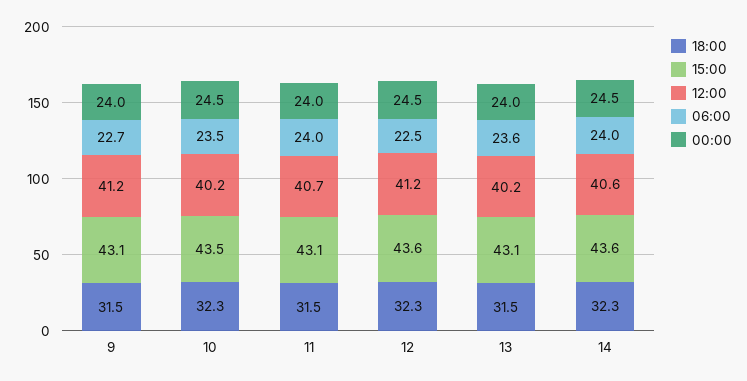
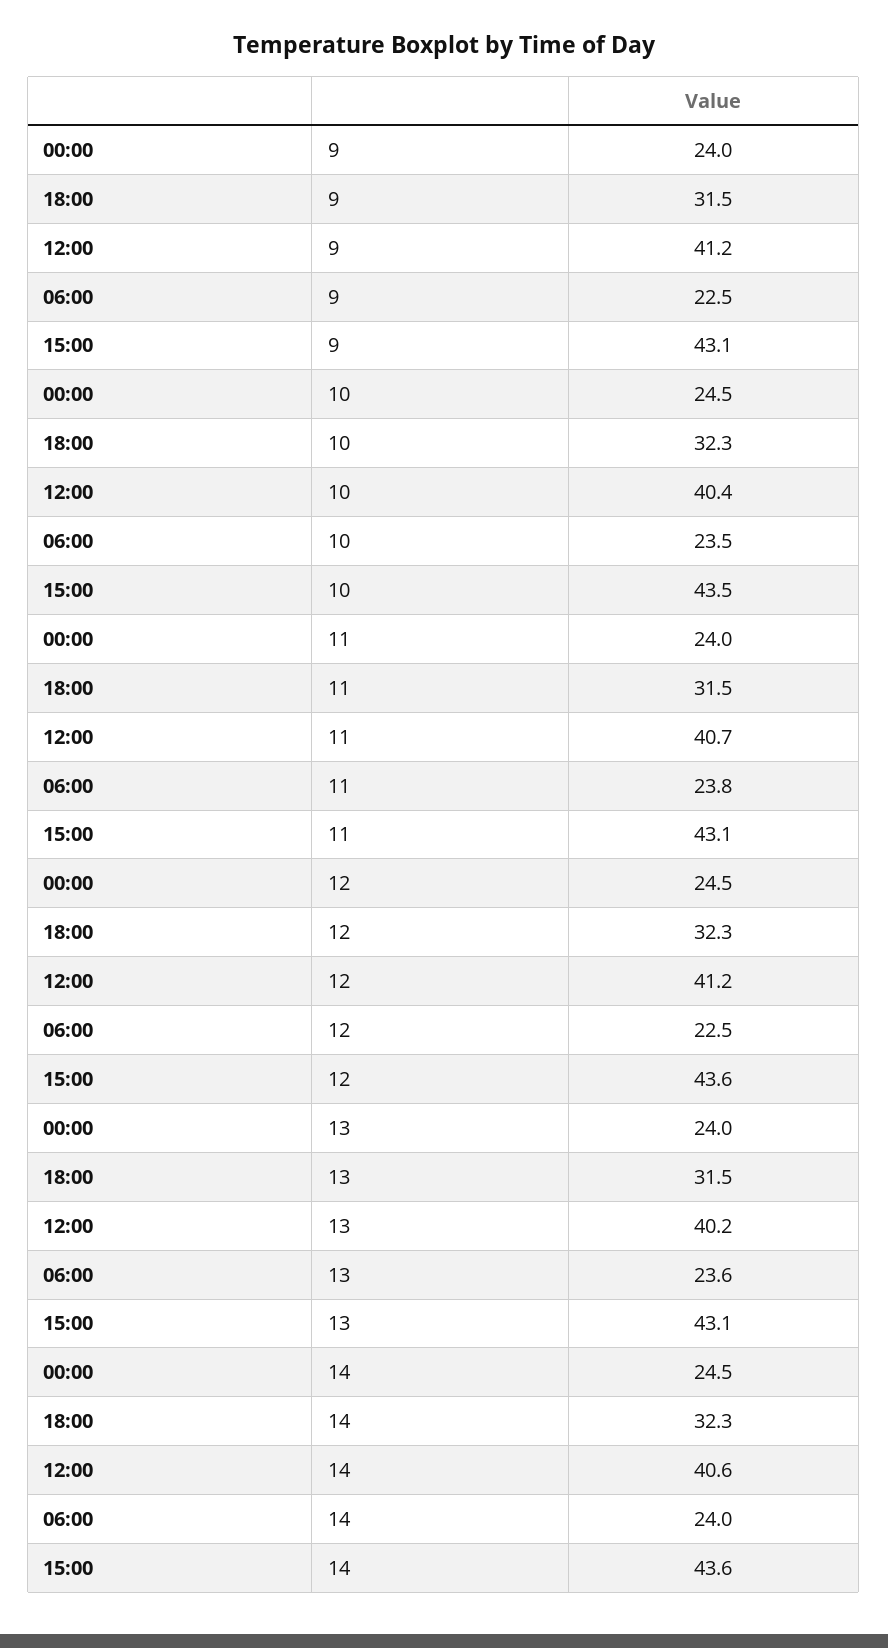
06:00, 9: 22.7 -> 22.5
12:00, 10: 40.2 -> 40.4
06:00, 11: 24 -> 23.8

